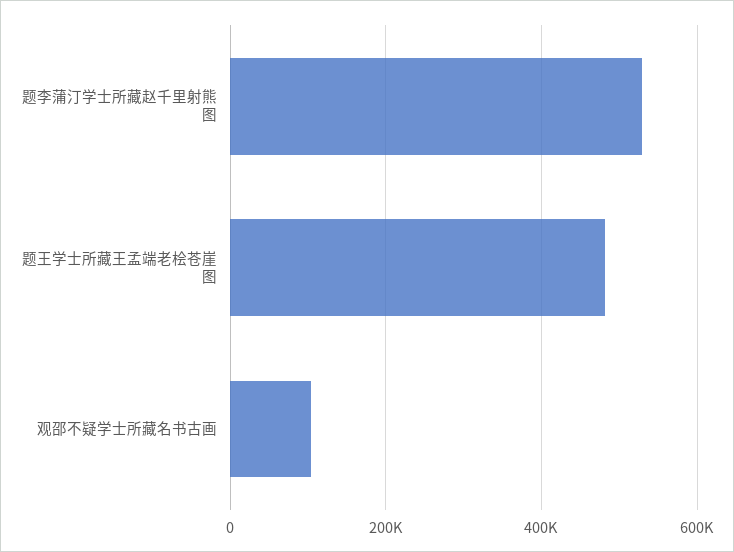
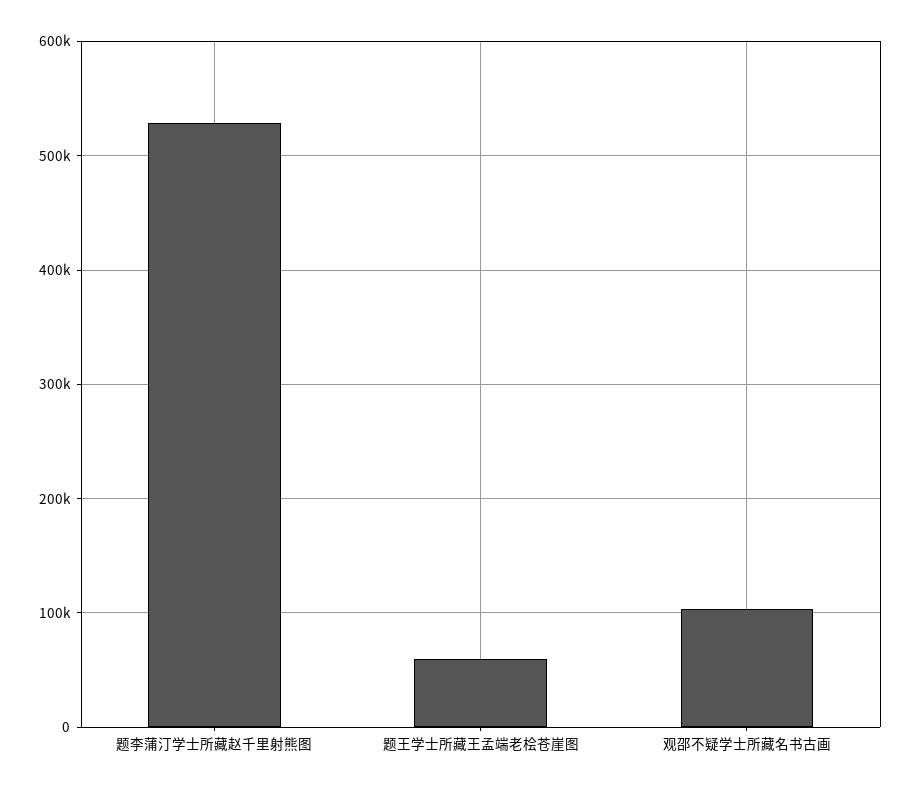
题王学士所藏王孟端老桧苍崖图: 480000 -> 60000

